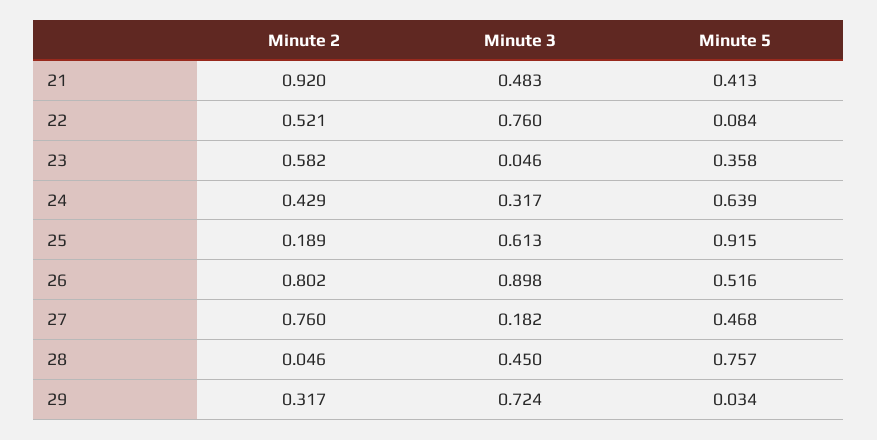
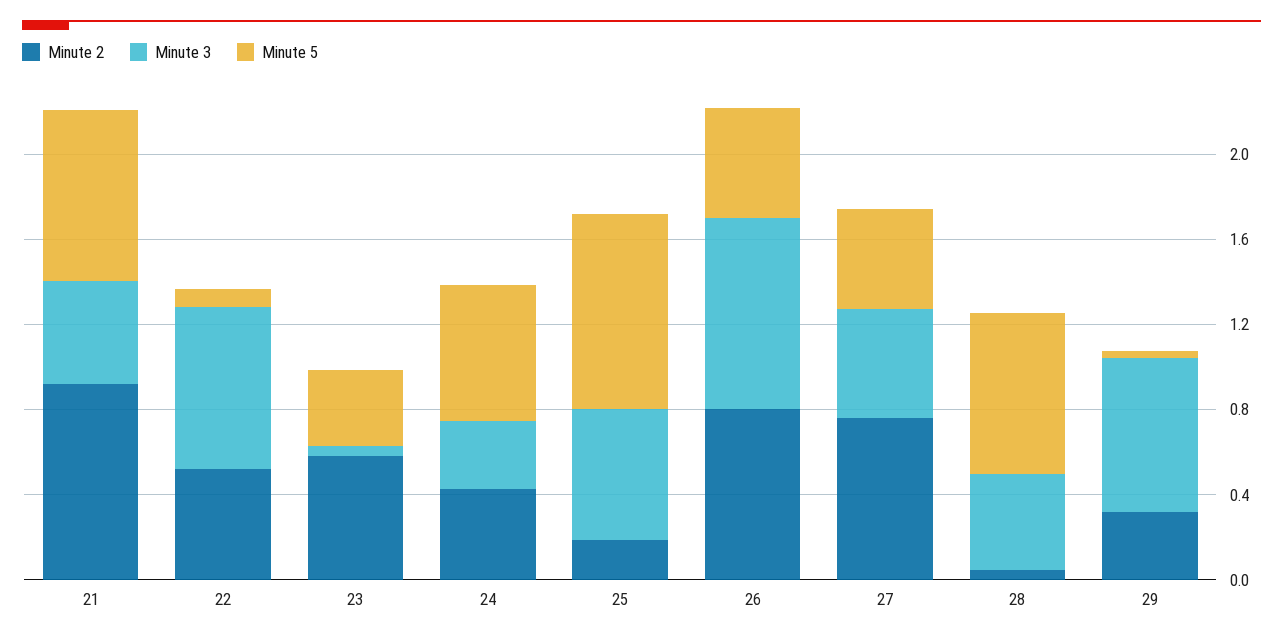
Minute 5, 21: 0.413 -> 0.8
Minute 3, 27: 0.182 -> 0.5

